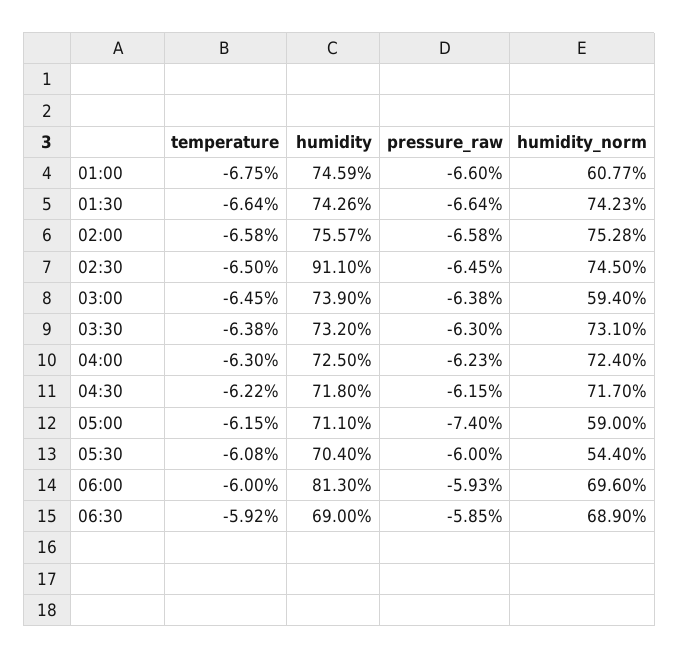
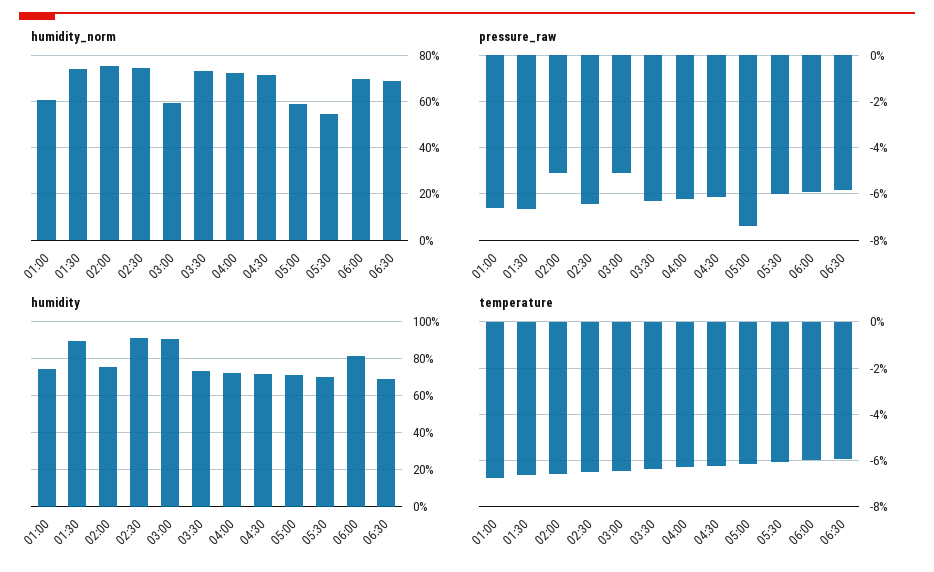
humidity, 01:30: 74.26 -> 90
pressure_raw, 02:00: -6.58 -> -5
humidity, 03:00: 73.9 -> 90
pressure_raw, 03:00: -6.38 -> -5

